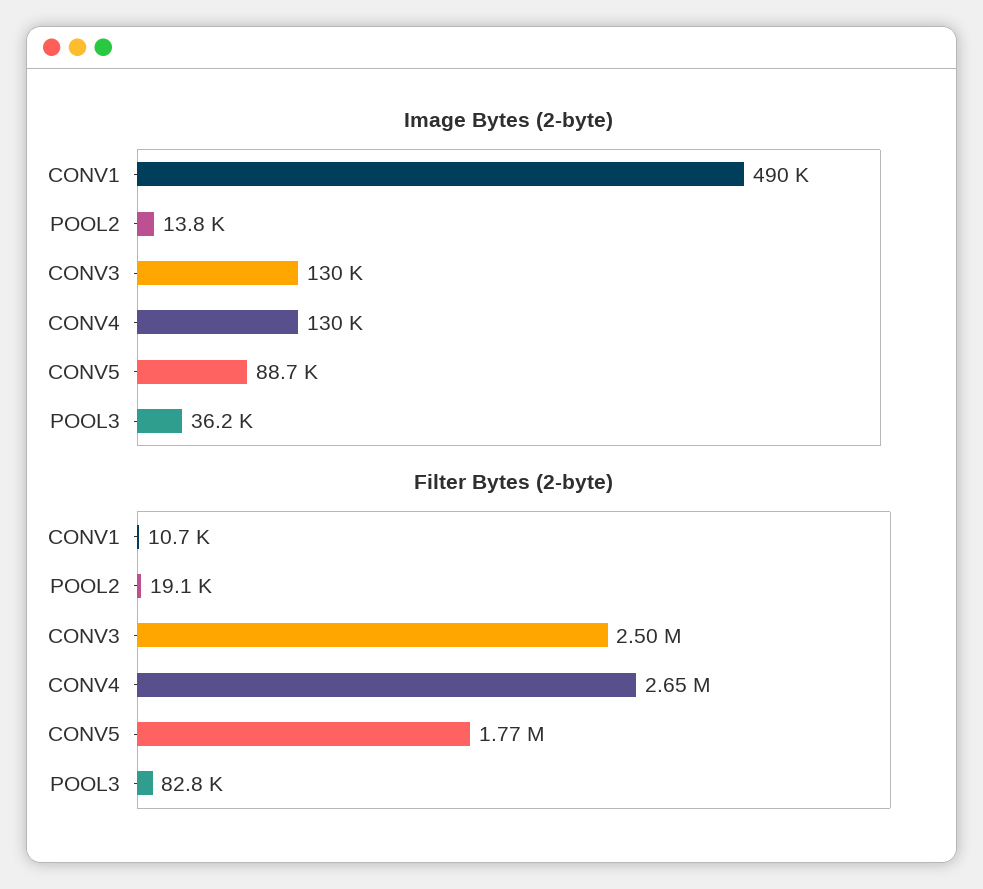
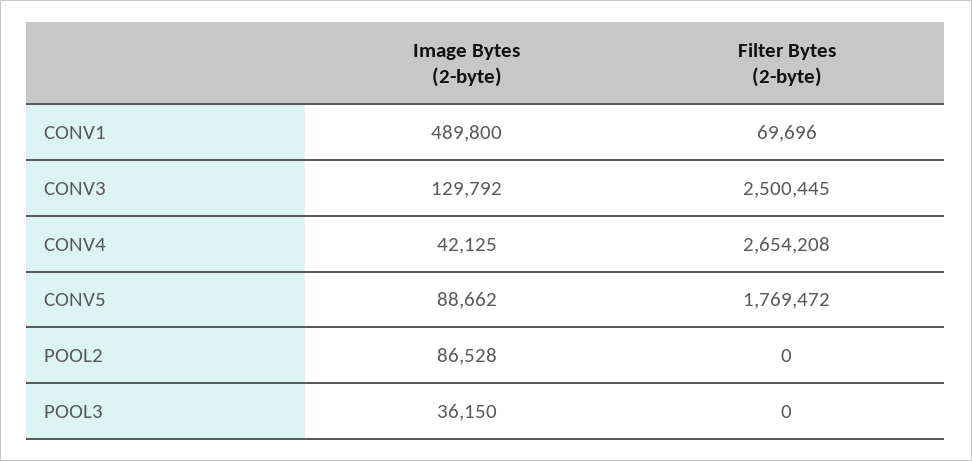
Image Bytes (2-byte), POOL2: 13800 -> 86528
Image Bytes (2-byte), CONV4: 130000 -> 42125
Filter Bytes (2-byte), CONV1: 10700 -> 69696
Filter Bytes (2-byte), POOL2: 19100 -> 0
Filter Bytes (2-byte), POOL3: 82800 -> 0

